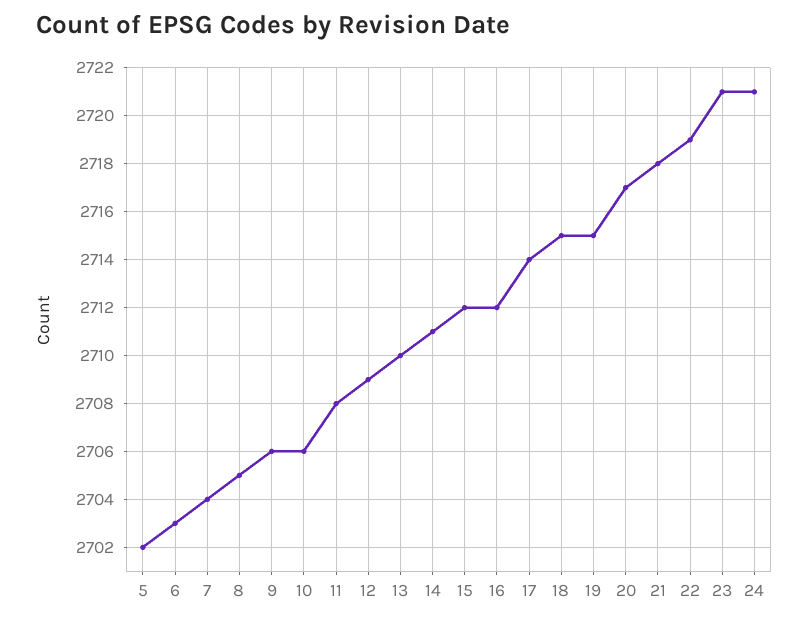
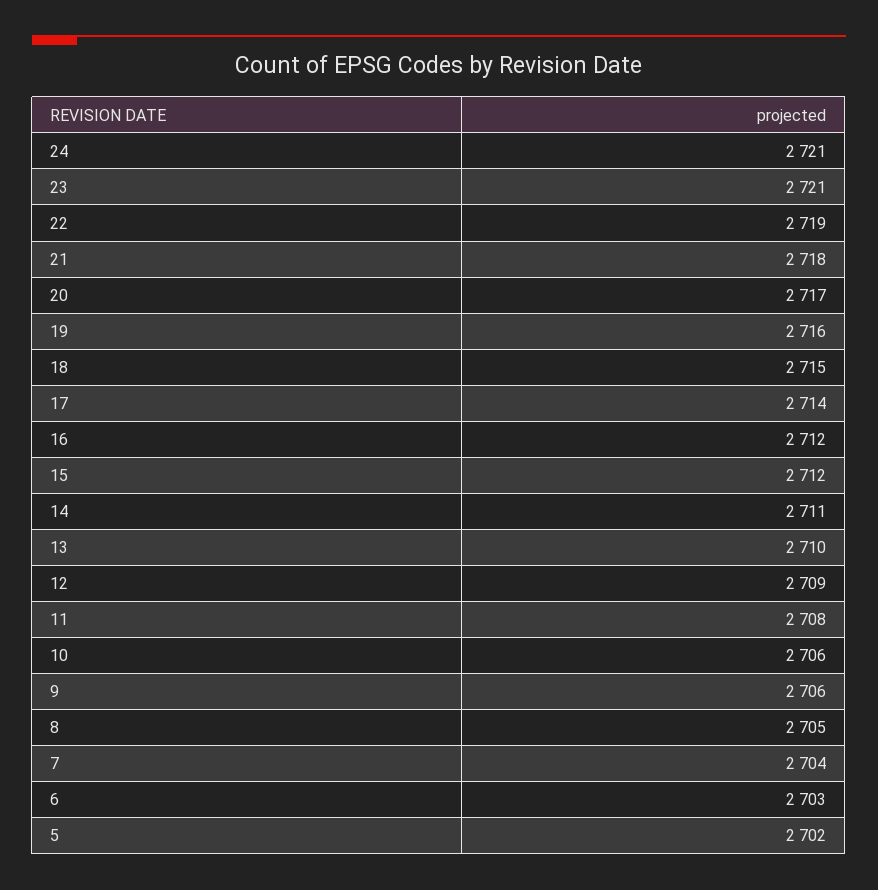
19: 2715 -> 2716

